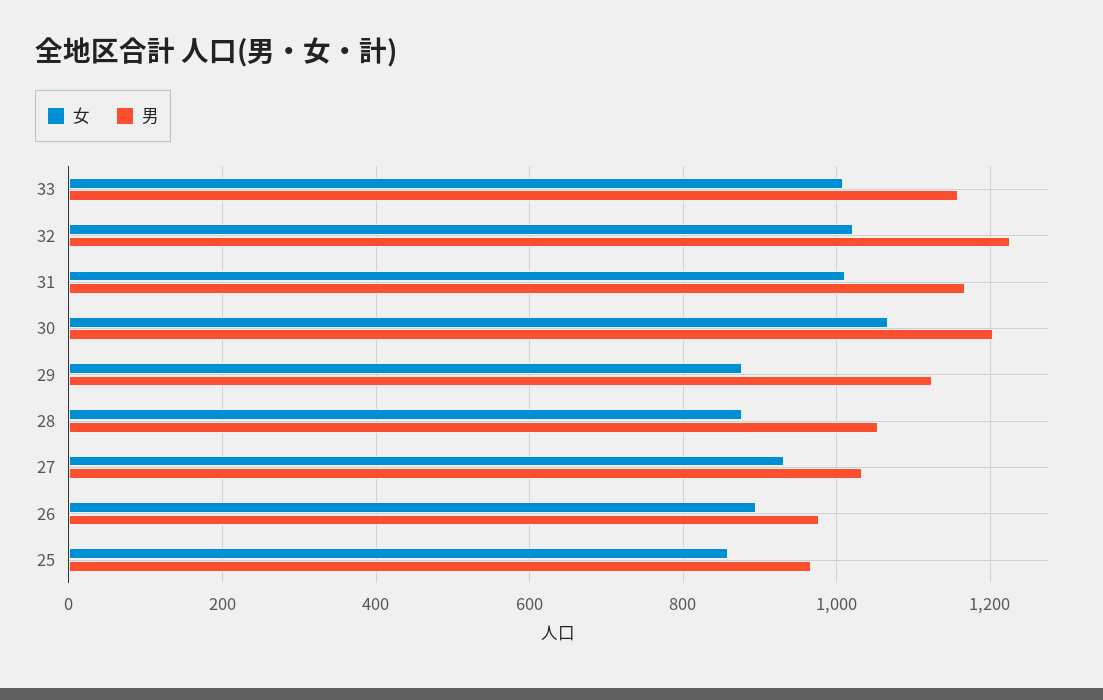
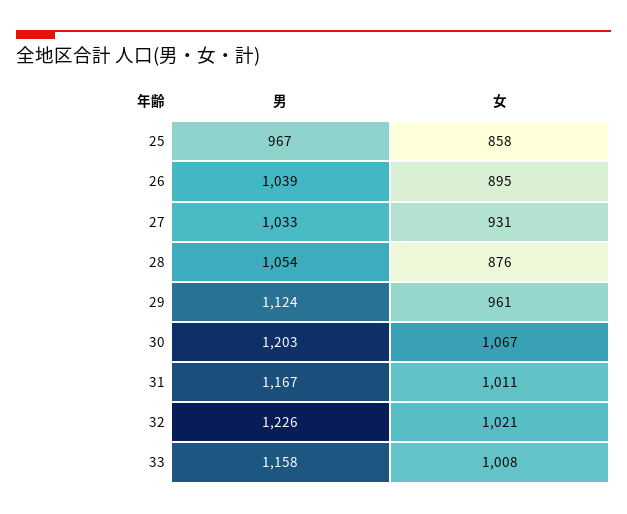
女, 29: 880 -> 961
男, 26: 980 -> 1039

